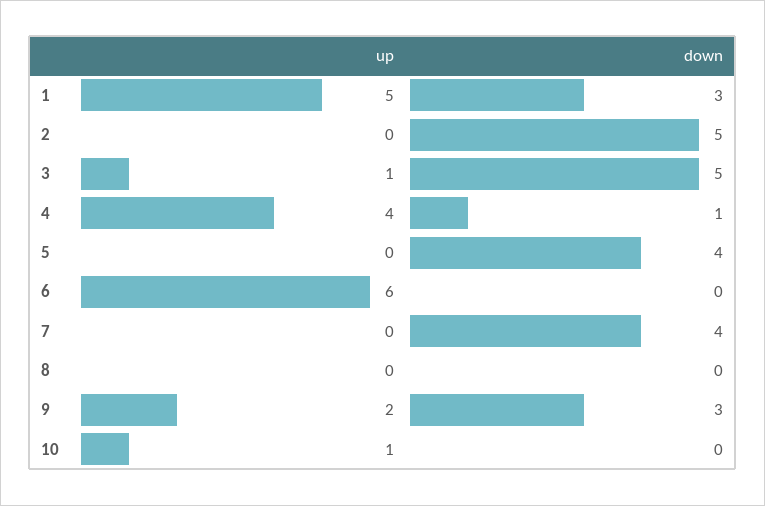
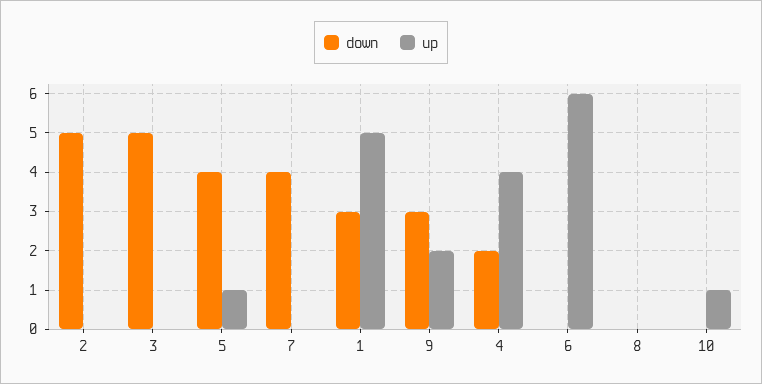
up, 3: 1 -> 0
down, 4: 1 -> 2
up, 5: 0 -> 1

